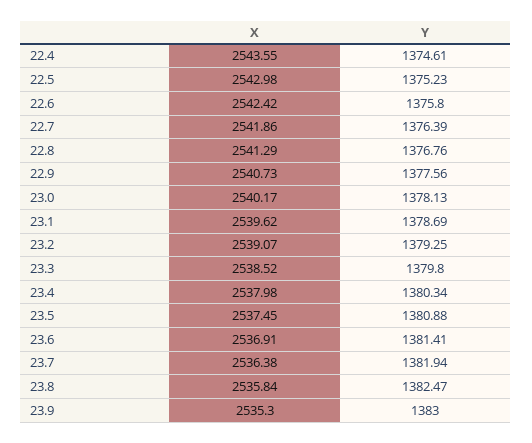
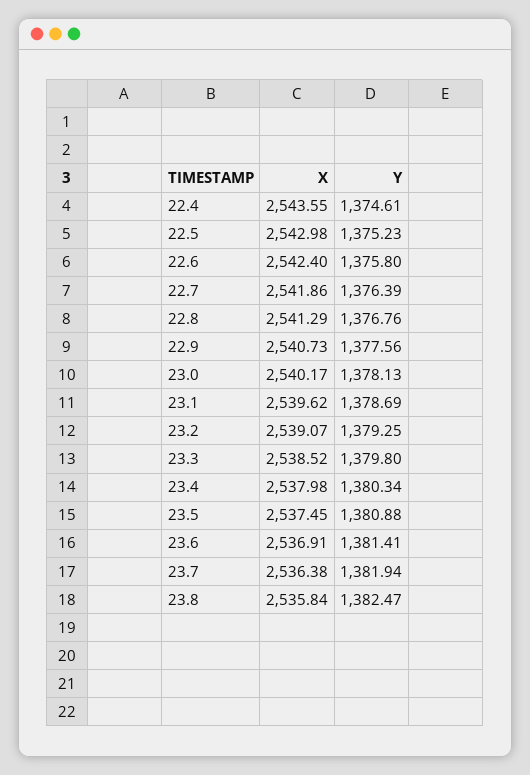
X, 22.6: 2542.42 -> 2542.4
X, 23.9: 2535.3 -> none
Y, 23.9: 1383 -> none

